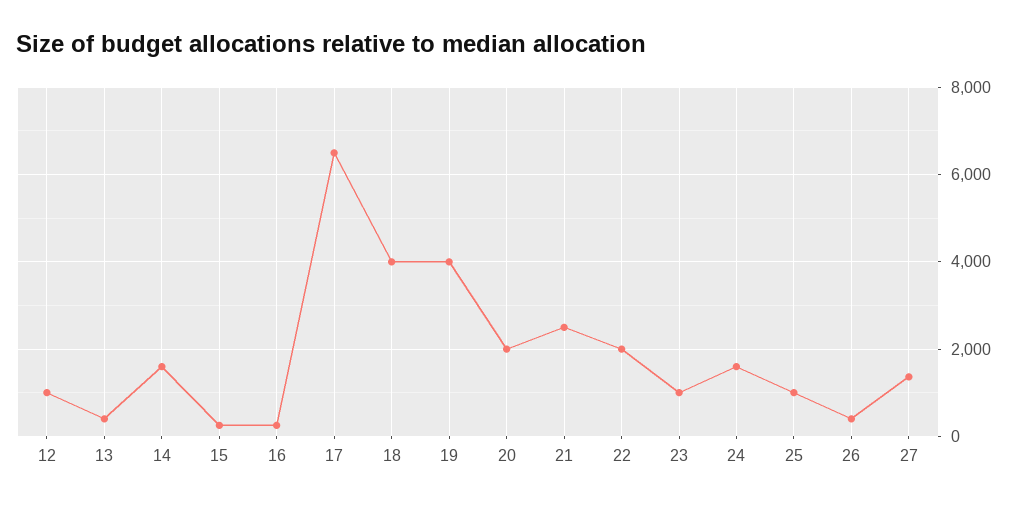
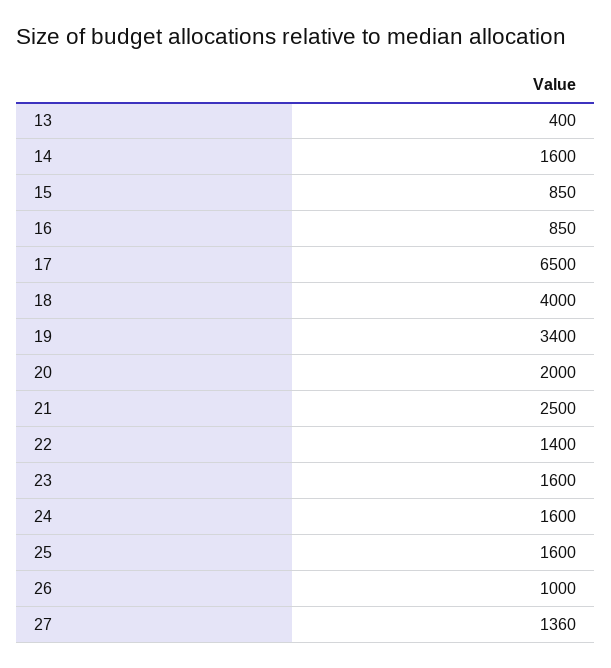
12: 1000 -> none
15: 200 -> 850
16: 200 -> 850
19: 4000 -> 3400
22: 2000 -> 1400
23: 1000 -> 1600
25: 1000 -> 1600
26: 400 -> 1000

